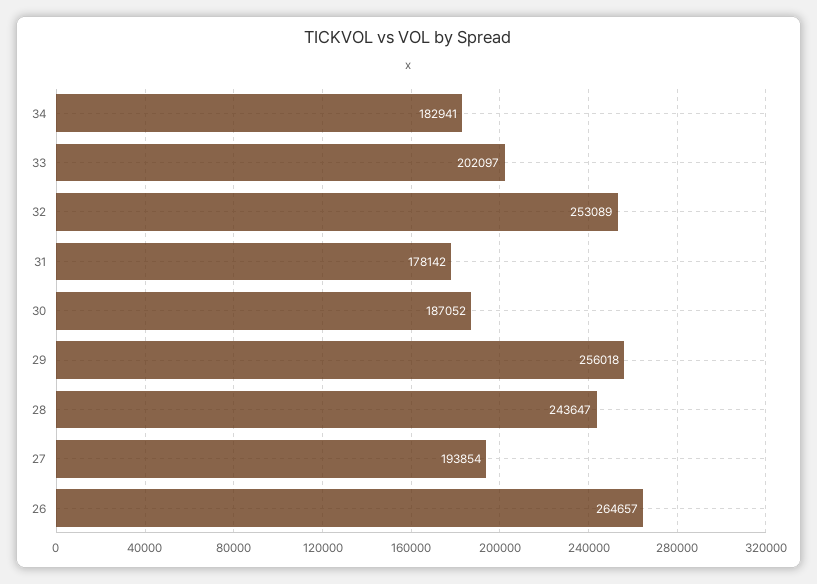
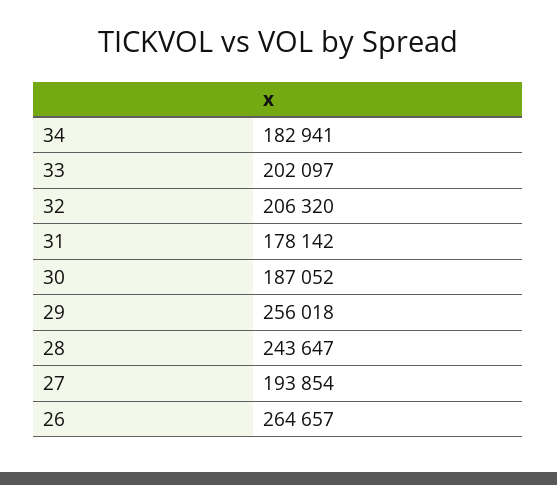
32: 253089 -> 206320

